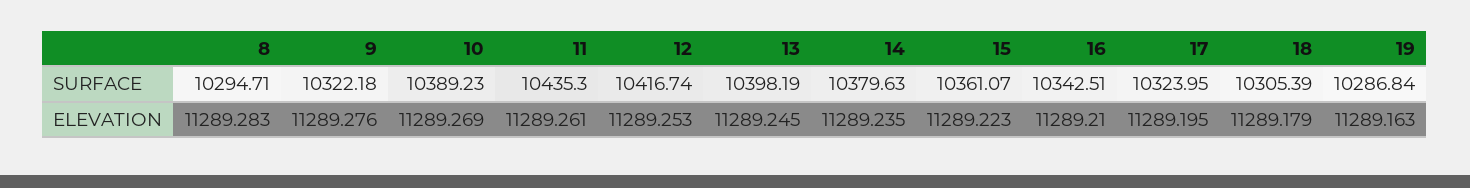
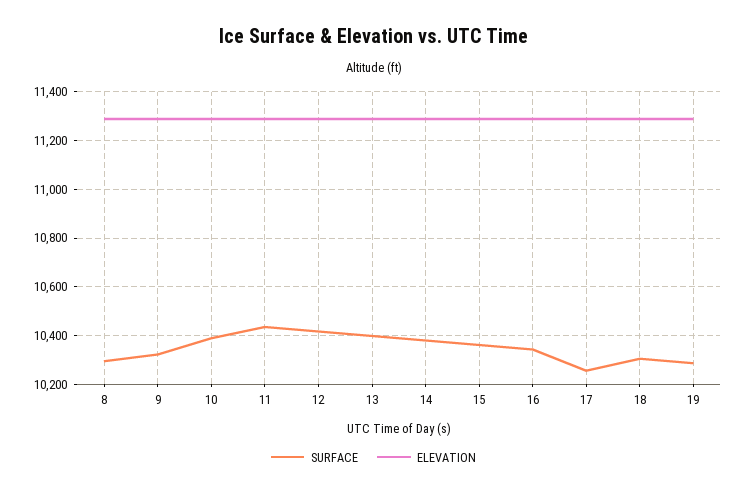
SURFACE, 17: 10323.95 -> 10250

